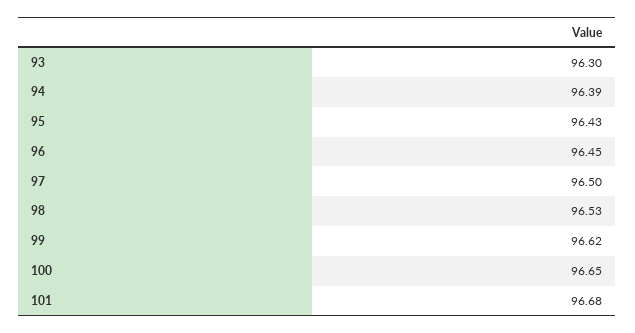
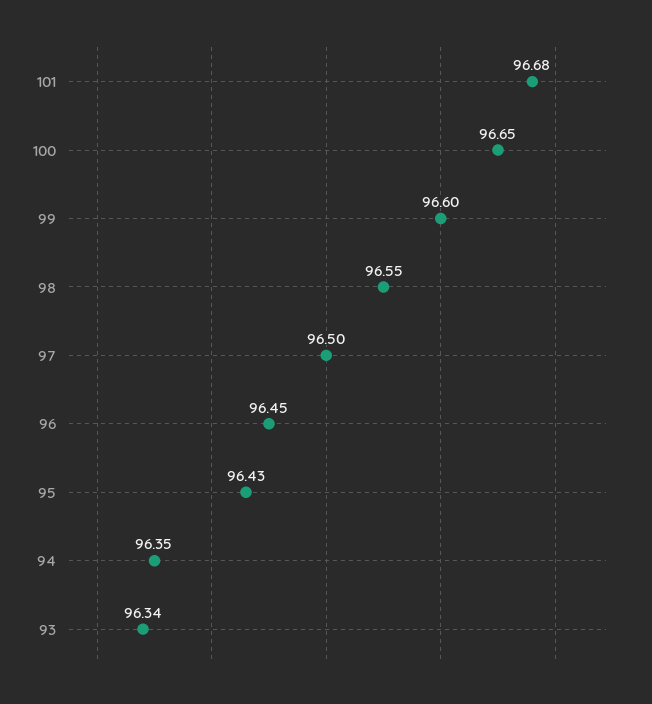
93: 96.3 -> 96.34
94: 96.39 -> 96.35
98: 96.53 -> 96.55
99: 96.62 -> 96.6

